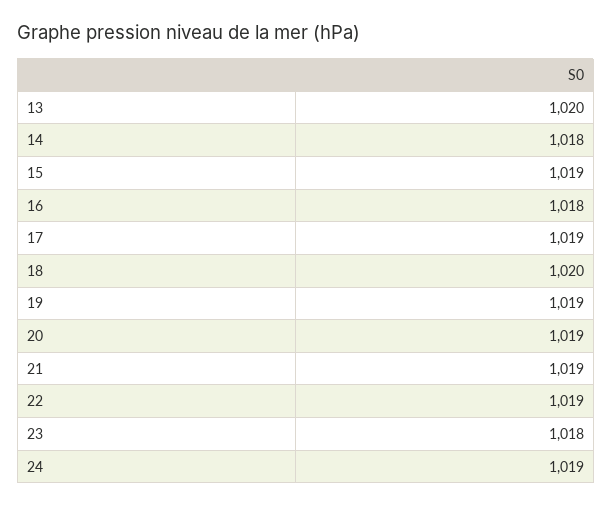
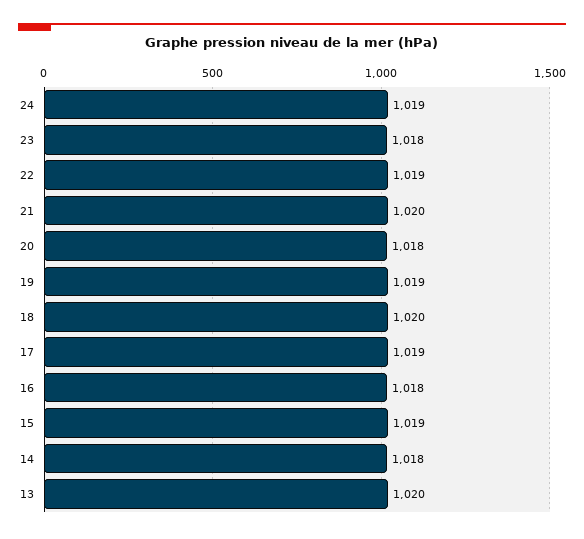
20: 1019 -> 1018
21: 1019 -> 1020

